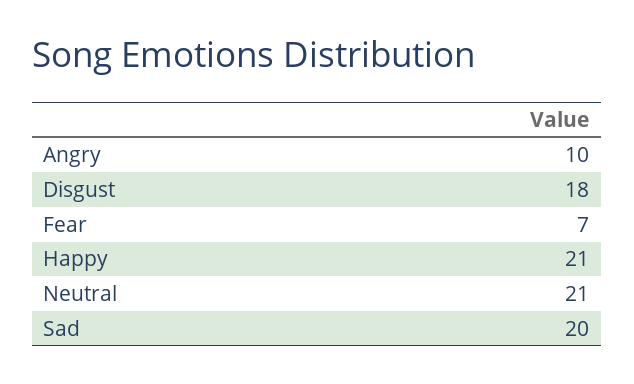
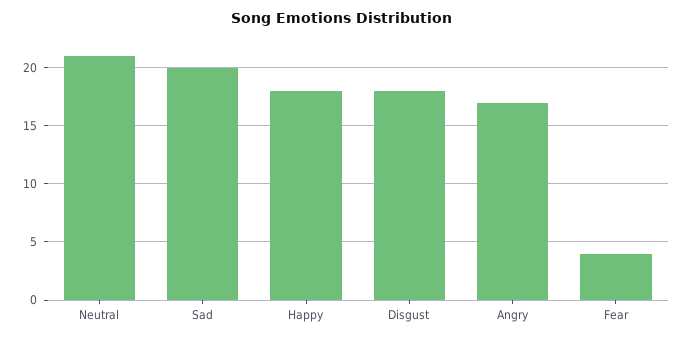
Angry: 10 -> 17
Fear: 7 -> 4
Happy: 21 -> 18

